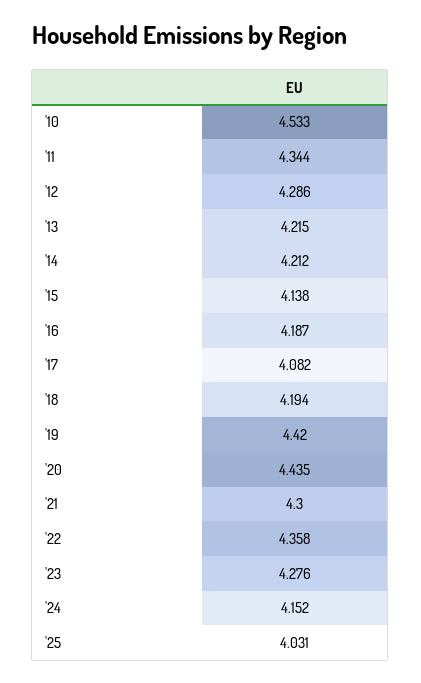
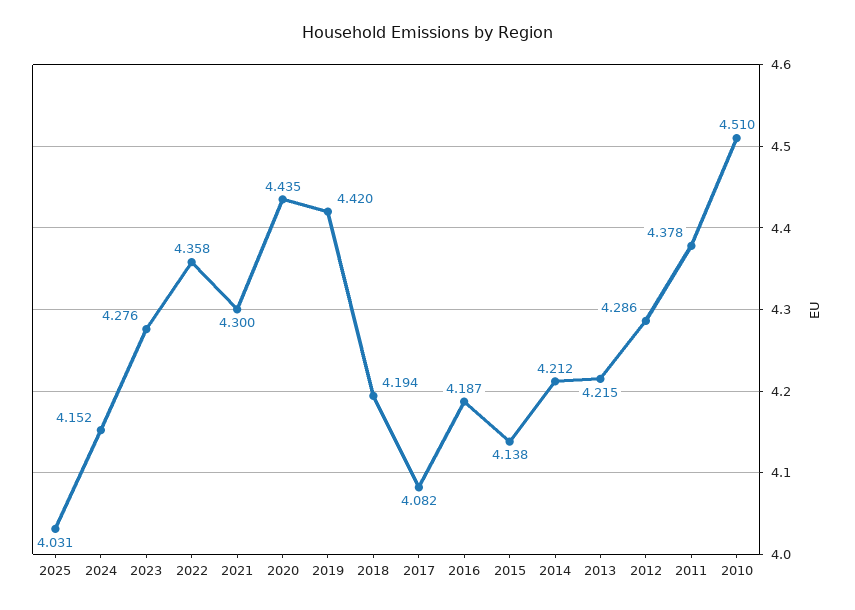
'10: 4.533 -> 4.51
'11: 4.344 -> 4.378

